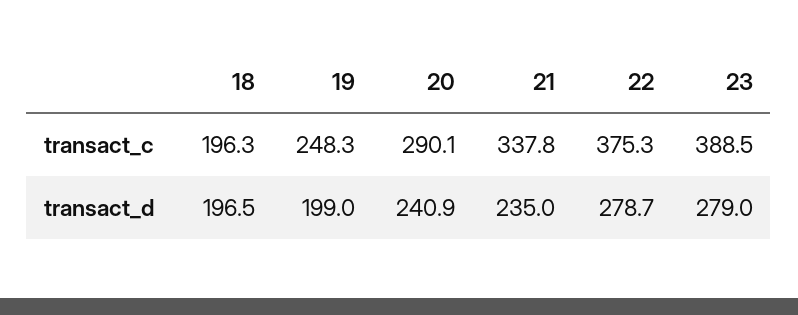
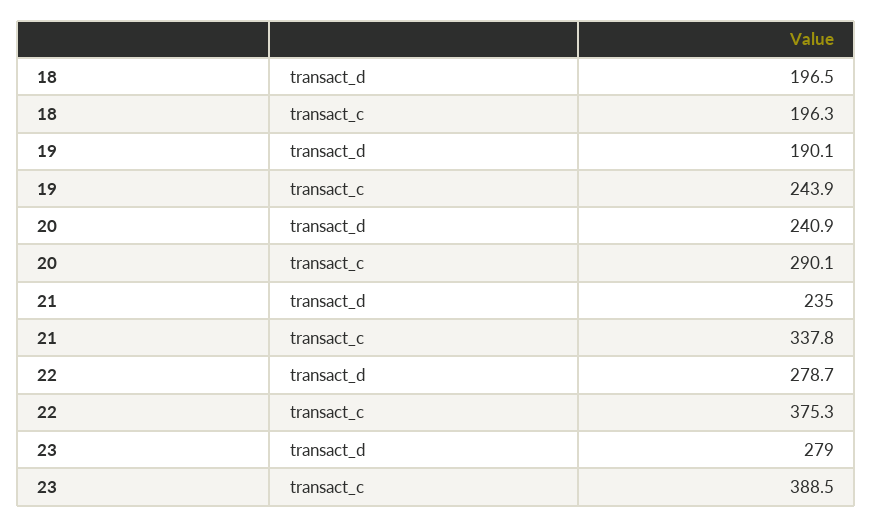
19, transact_c: 248.3 -> 243.9
19, transact_d: 199 -> 190.1

